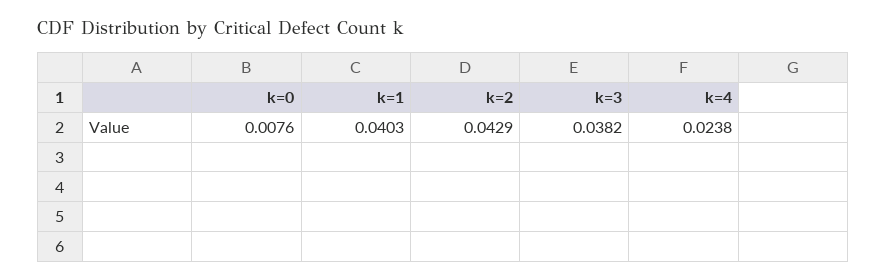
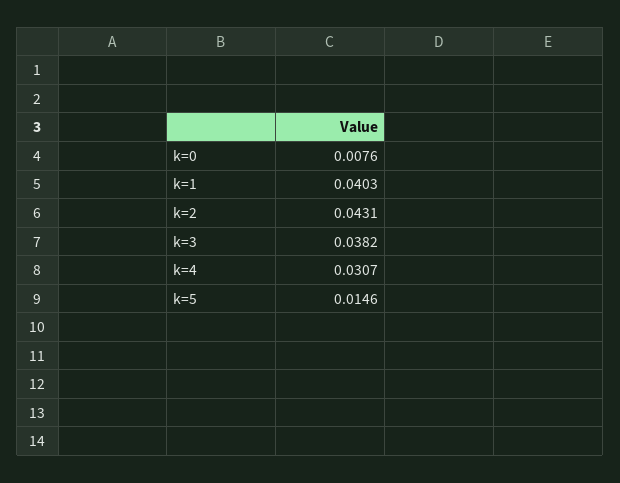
k=2: 0.0429 -> 0.0431
k=4: 0.0238 -> 0.0307
k=5: none -> 0.0146

